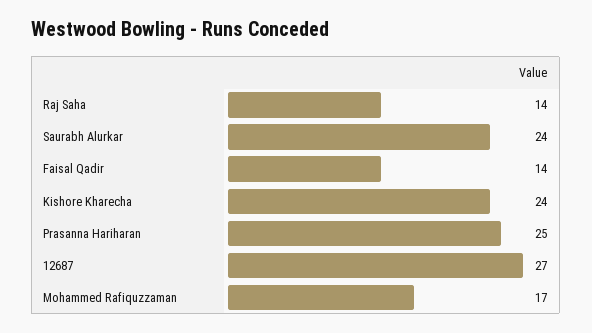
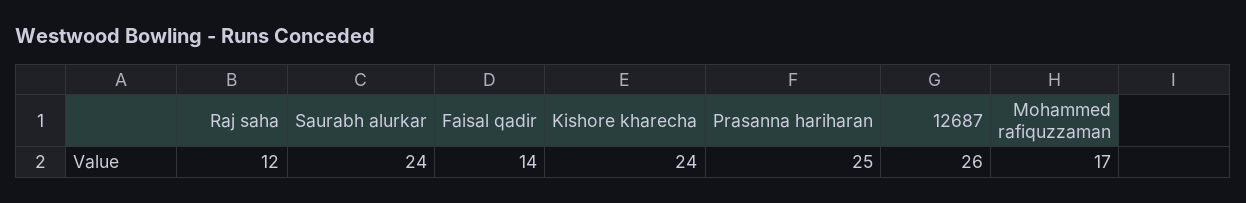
Raj Saha: 14 -> 12
12687: 27 -> 26

